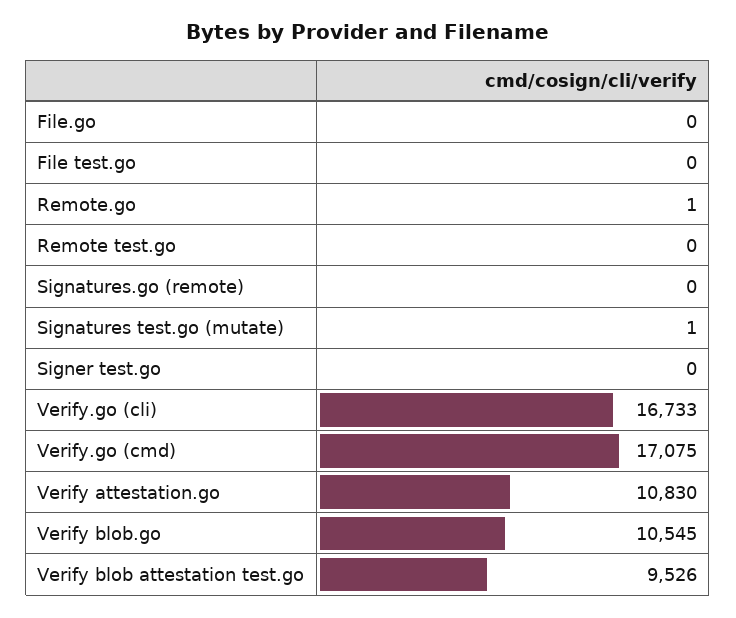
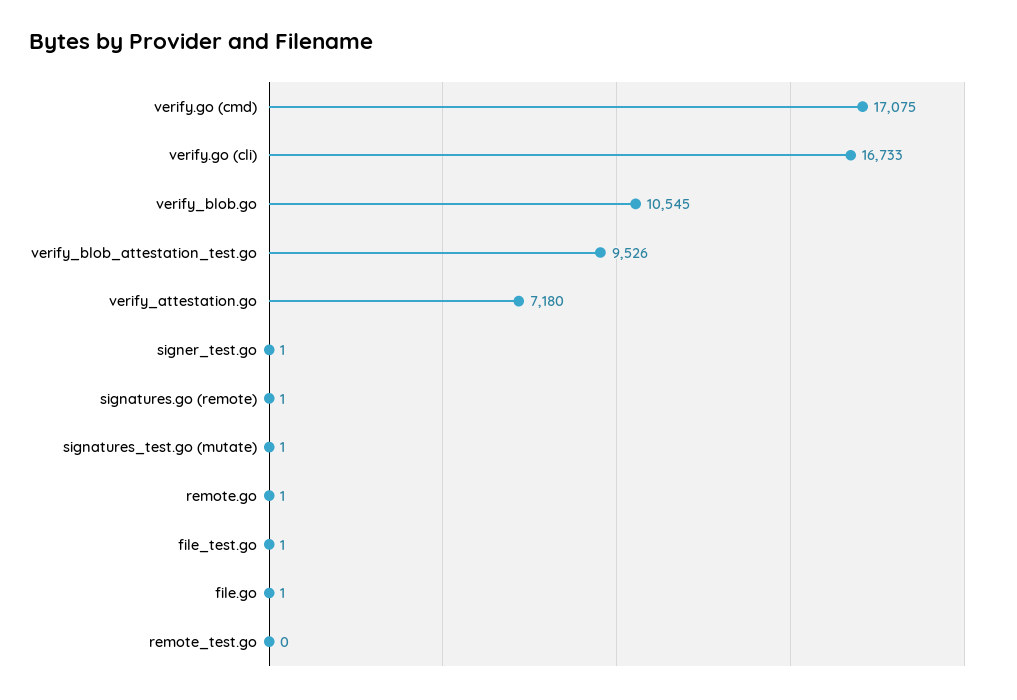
File.go: 0 -> 1
File test.go: 0 -> 1
Signatures.go (remote): 0 -> 1
Signer test.go: 0 -> 1
Verify attestation.go: 10830 -> 7180

